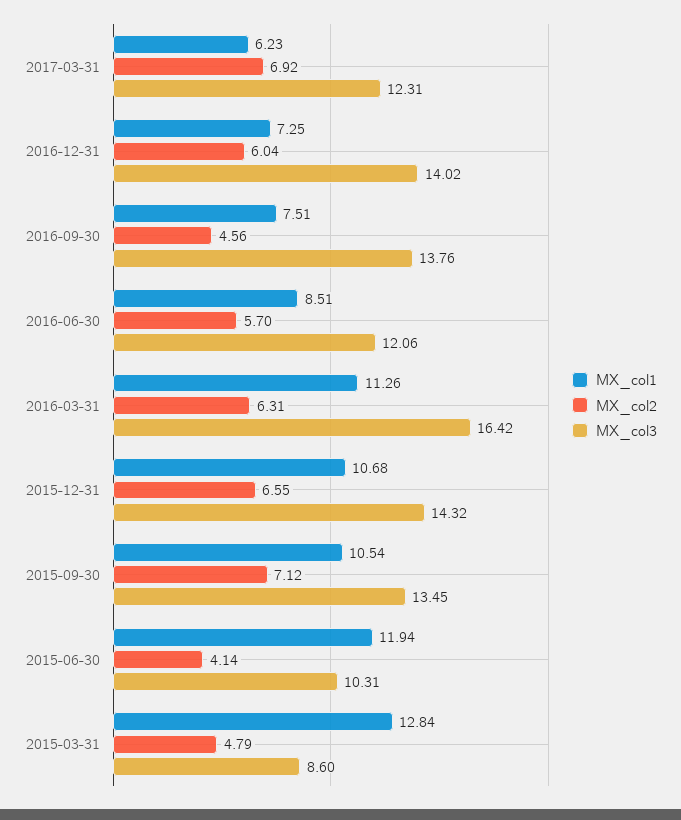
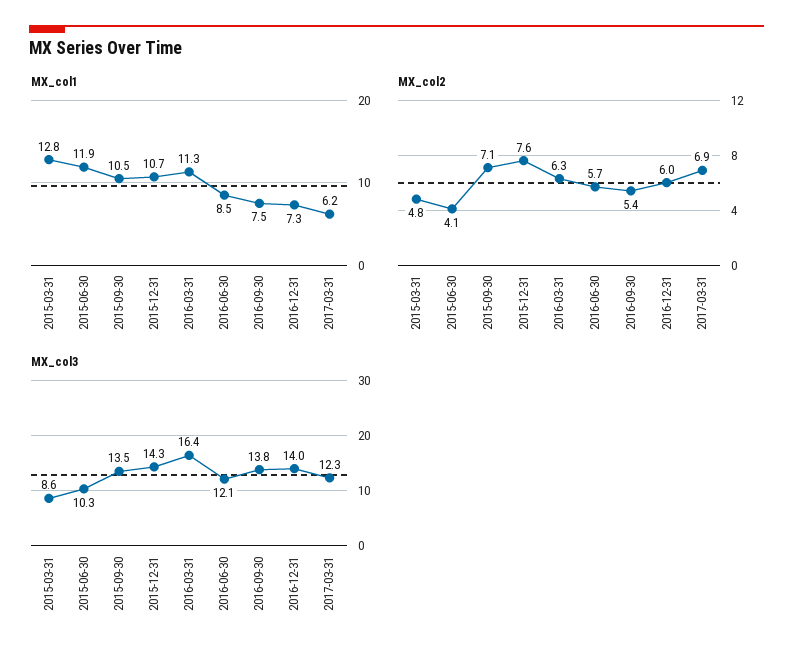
MX_col2, 2016-09-30: 4.56 -> 5.4
MX_col2, 2015-12-31: 6.55 -> 7.6

